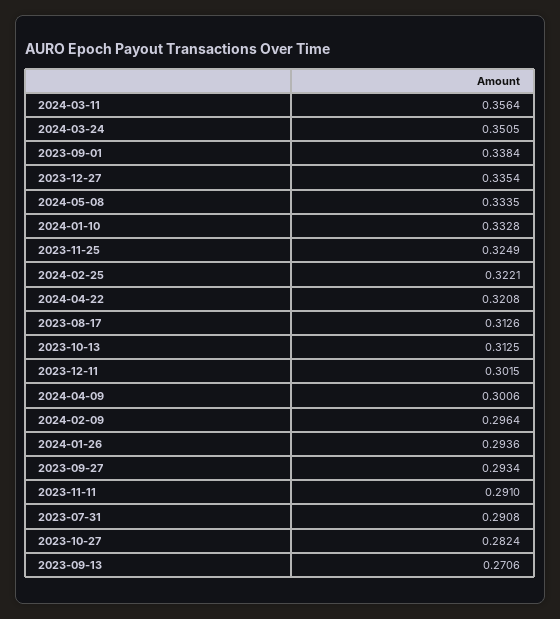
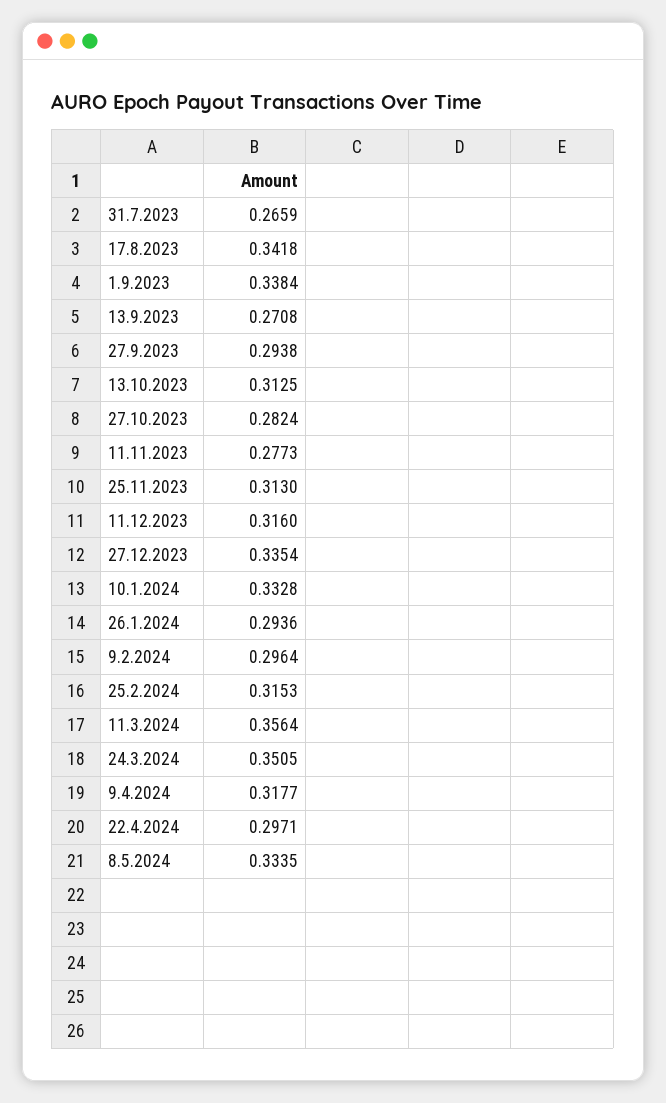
2023-11-25: 0.3249 -> 0.313
2024-02-25: 0.3221 -> 0.3153
2024-04-22: 0.3208 -> 0.2971
2023-08-17: 0.3126 -> 0.3418
2023-12-11: 0.3015 -> 0.316
2024-04-09: 0.3006 -> 0.3177
2023-09-27: 0.2934 -> 0.2938
2023-11-11: 0.291 -> 0.2773
2023-07-31: 0.2908 -> 0.2659
2023-09-13: 0.2706 -> 0.2708

